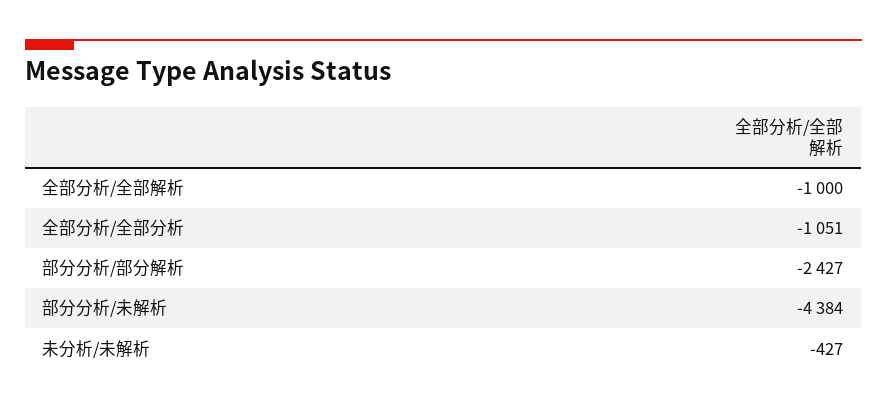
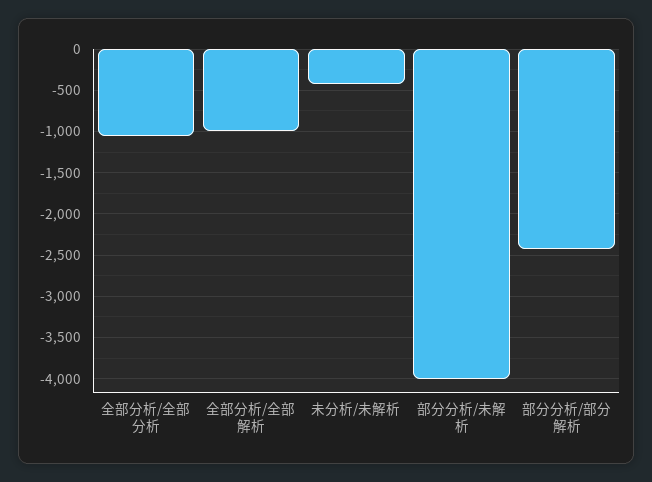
部分分析/未解析: -4384 -> -4000

